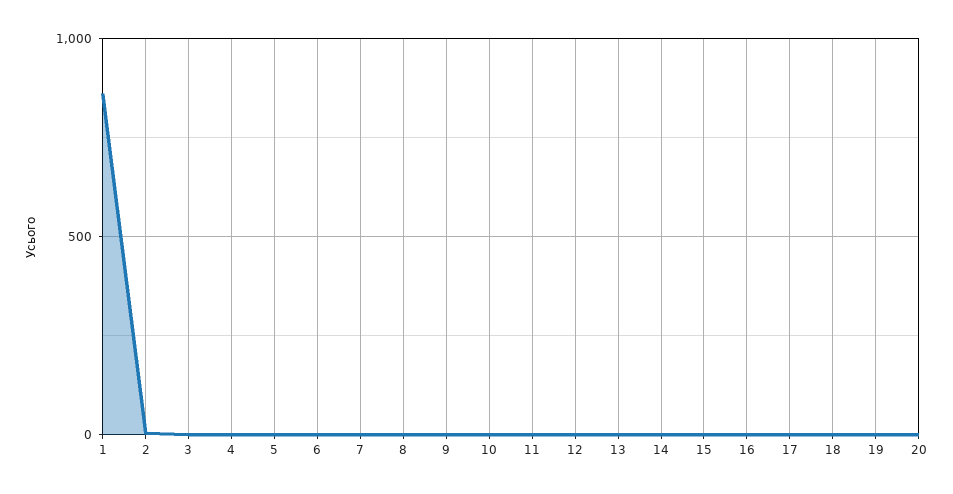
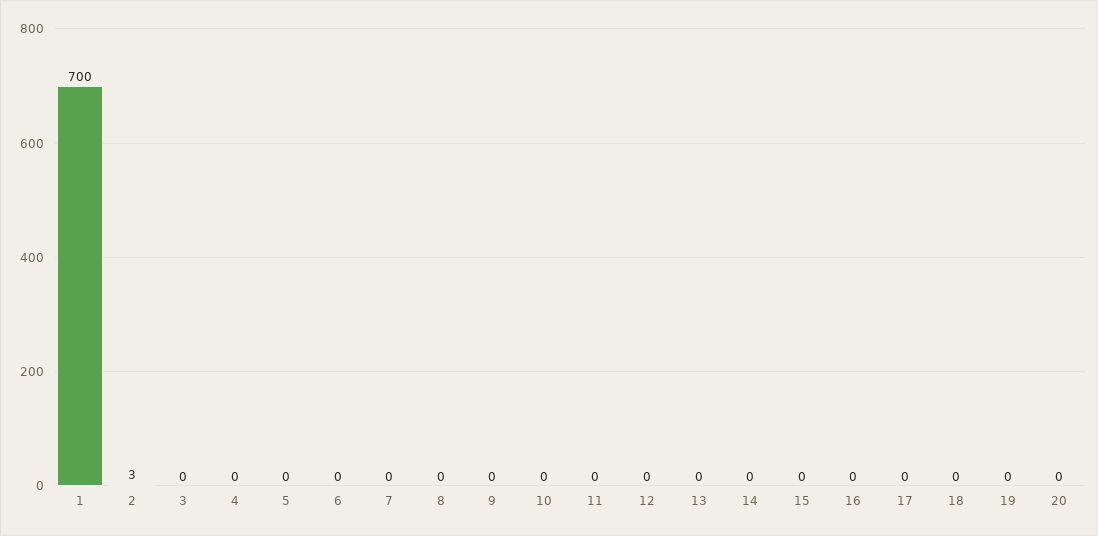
1: 850 -> 700

